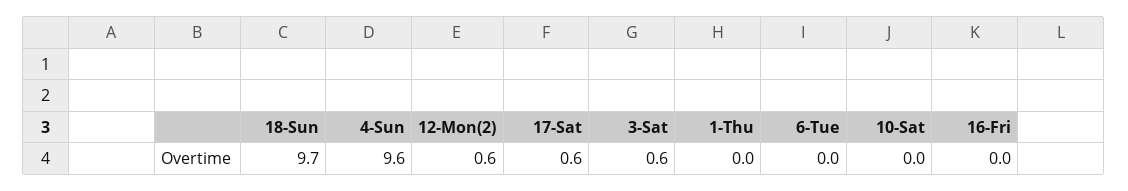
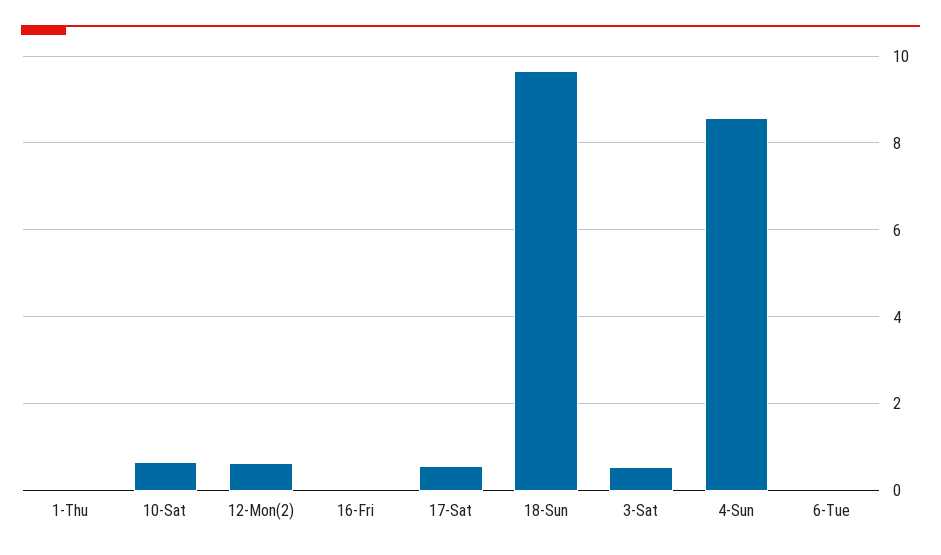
4-Sun: 9.6 -> 8.6
10-Sat: 0 -> 0.6

